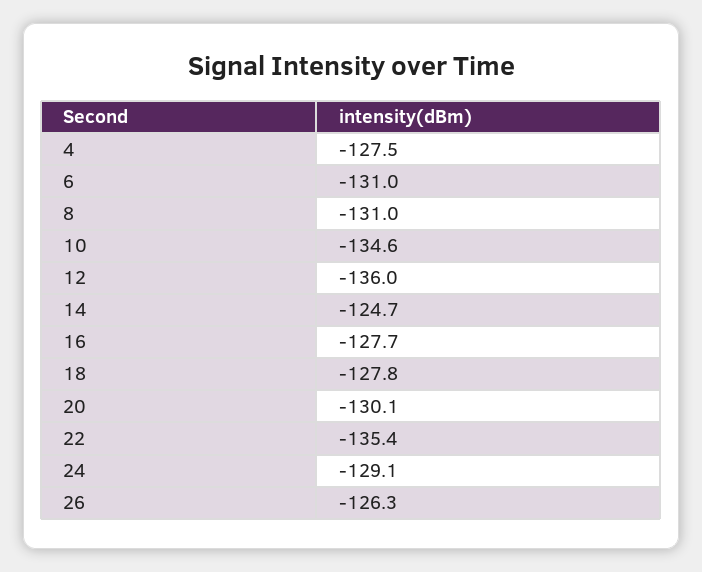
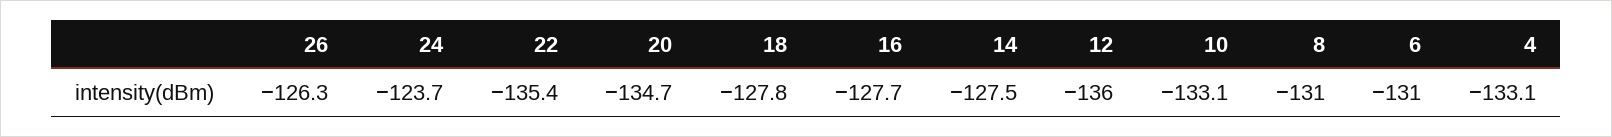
4: -127.5 -> -133.1
10: -134.6 -> -133.1
14: -124.7 -> -127.5
20: -130.1 -> -134.7
24: -129.1 -> -123.7

